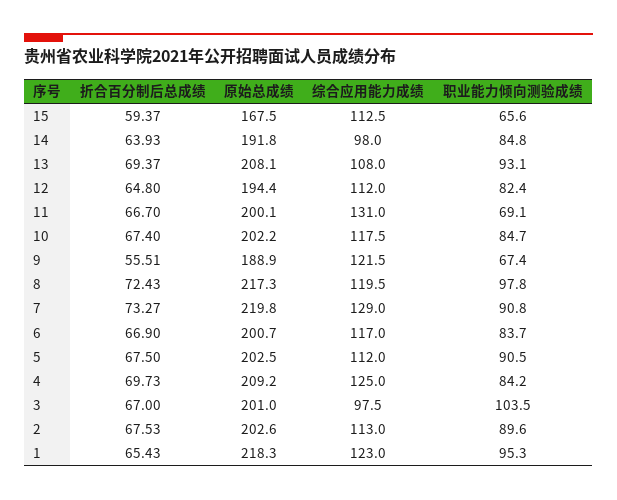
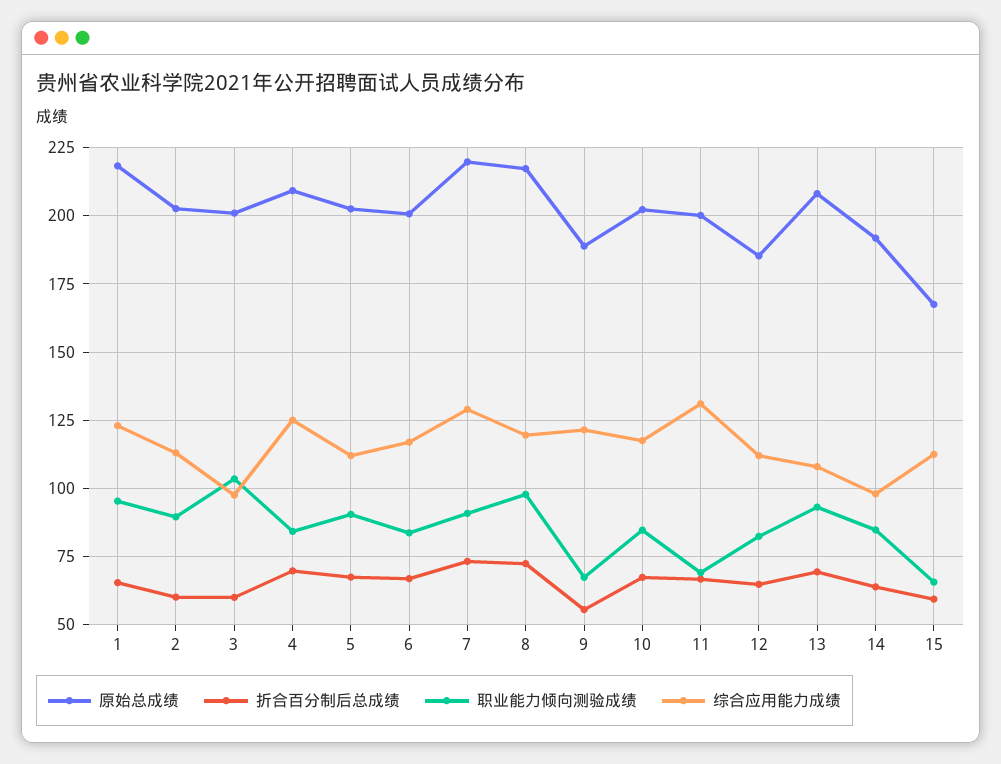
原始总成绩, 12: 194.4 -> 185
折合百分制后总成绩, 3: 67 -> 60
折合百分制后总成绩, 2: 67.53 -> 60

